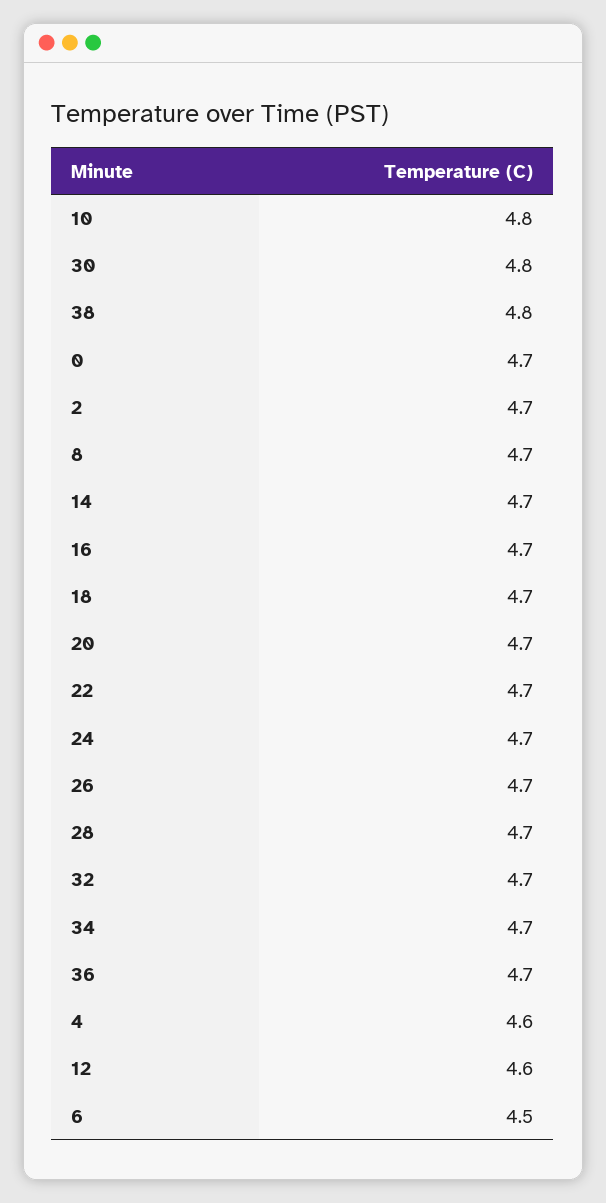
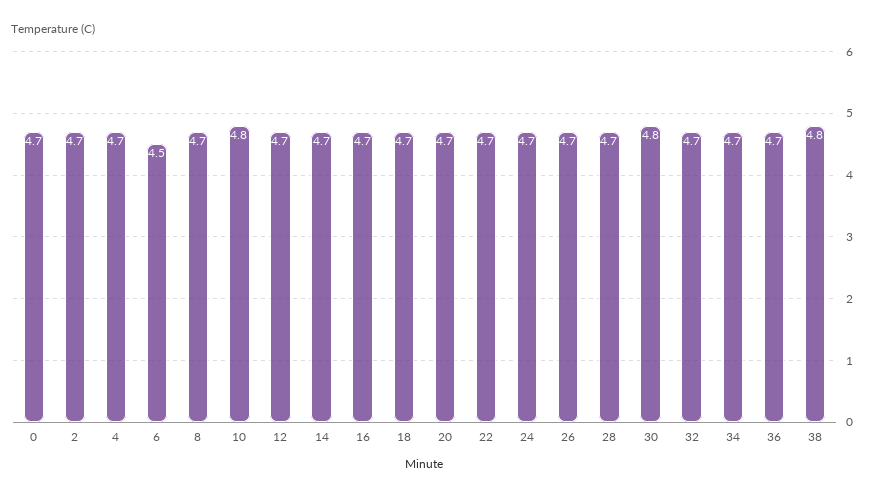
4: 4.6 -> 4.7
12: 4.6 -> 4.7

